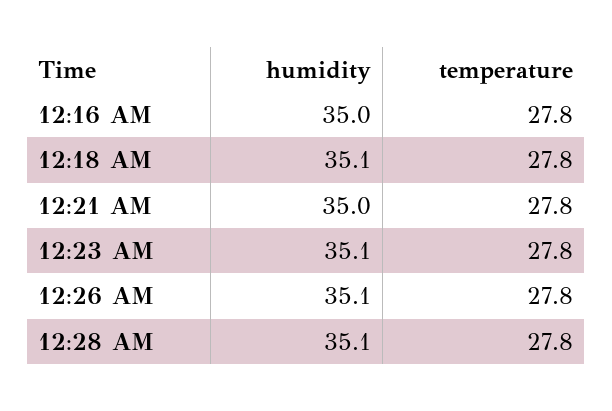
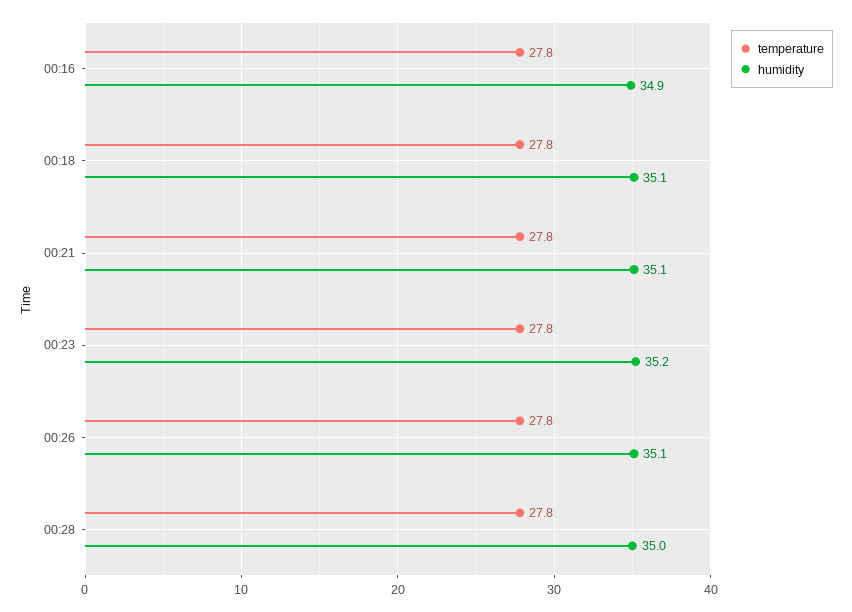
humidity, 12:16 AM: 35 -> 34.9
humidity, 12:21 AM: 35 -> 35.1
humidity, 12:23 AM: 35.1 -> 35.2
humidity, 12:28 AM: 35.1 -> 35

